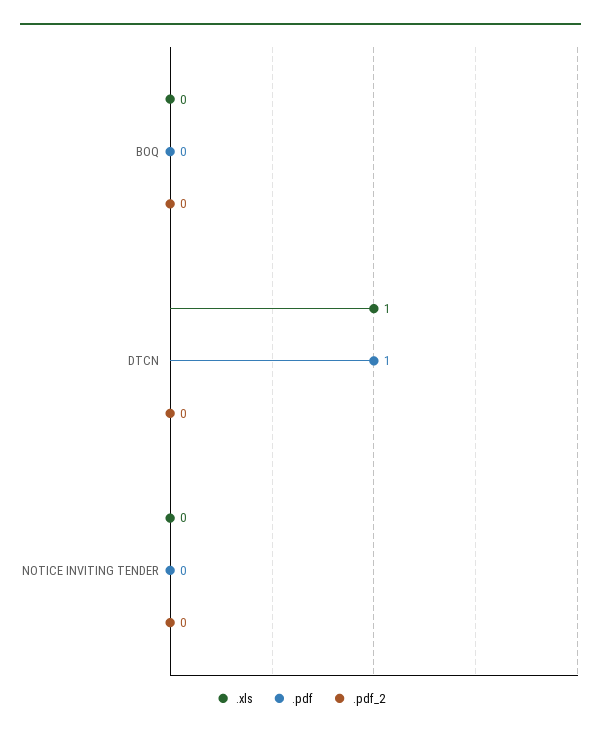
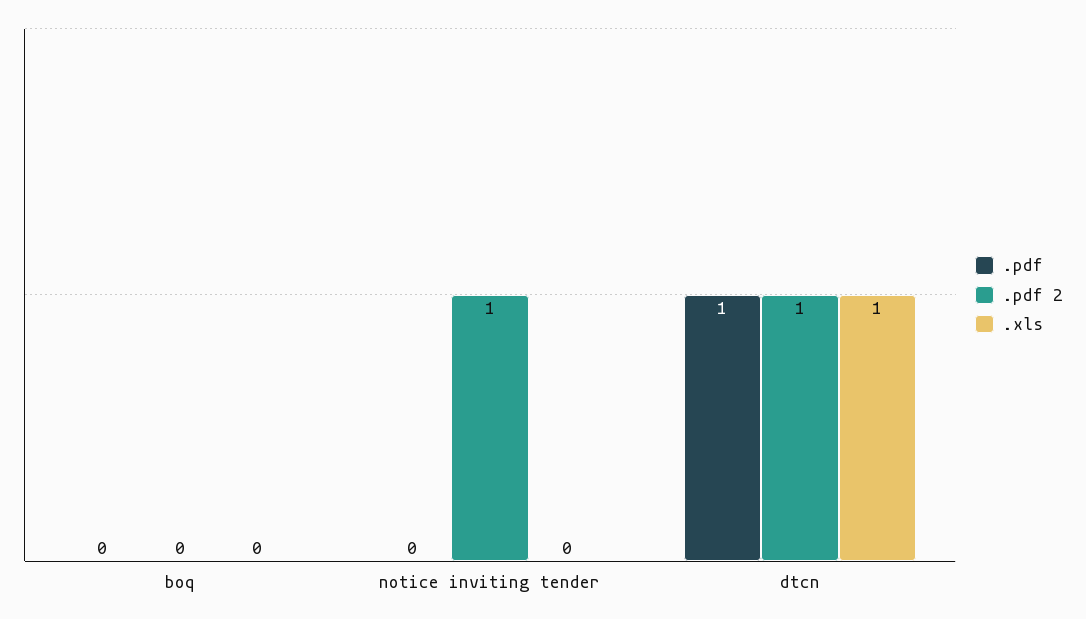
.pdf_2, DTCN: 0 -> 1
.pdf_2, NOTICE INVITING TENDER: 0 -> 1

